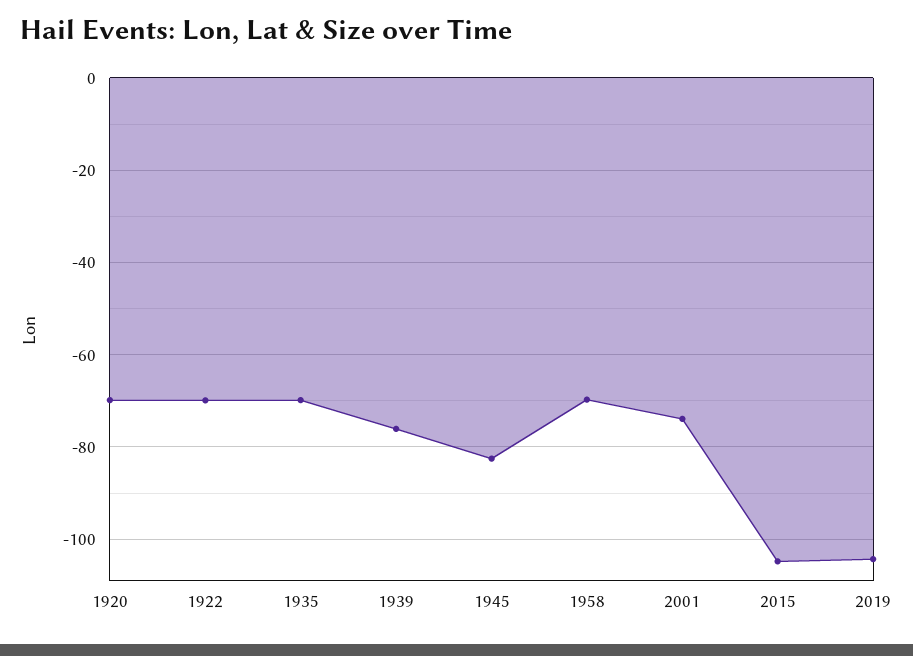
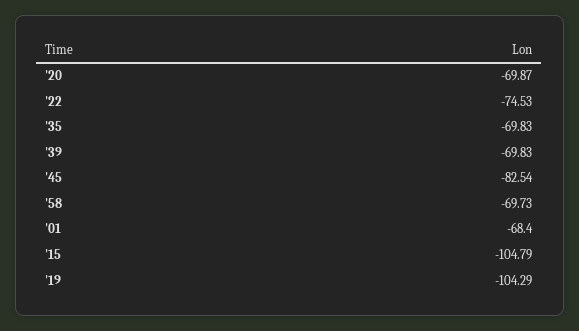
1922: -70 -> -74.53
1939: -76 -> -69.83
2001: -74 -> -68.4

